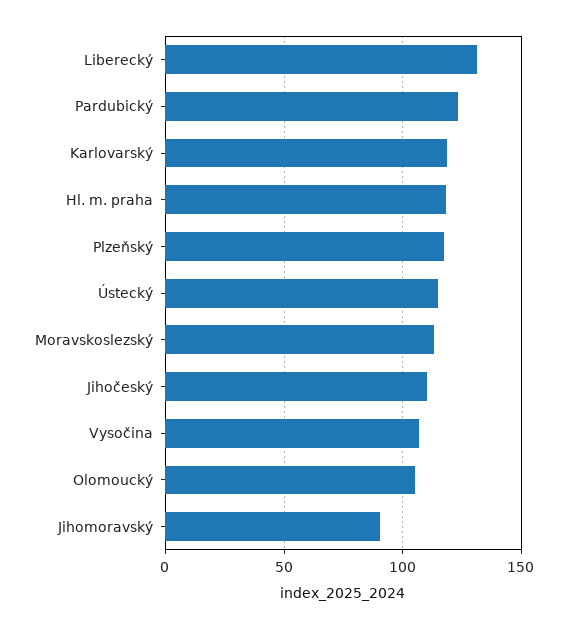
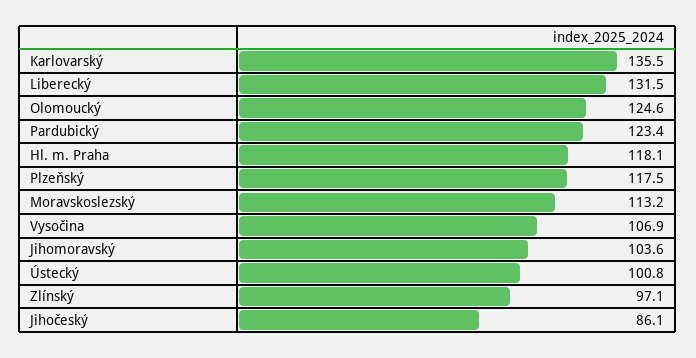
Karlovarský: 120 -> 135.5
Ústecký: 115 -> 100.8
Jihočeský: 110 -> 86.1
Olomoucký: 105 -> 124.6
Jihomoravský: 90 -> 103.6
Zlínský: none -> 97.1

